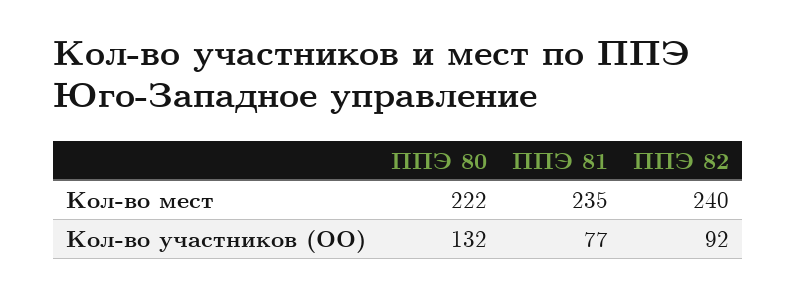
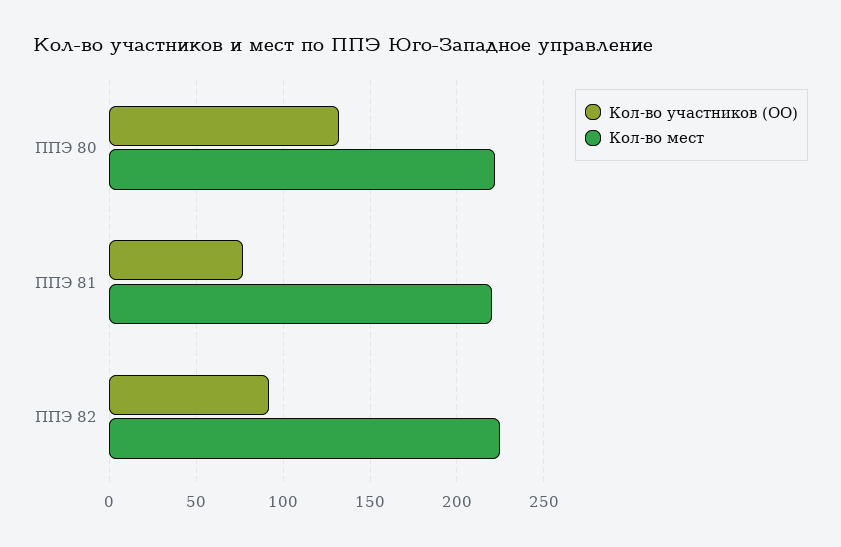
Кол-во мест, ППЭ 81: 235 -> 220
Кол-во мест, ППЭ 82: 240 -> 225

